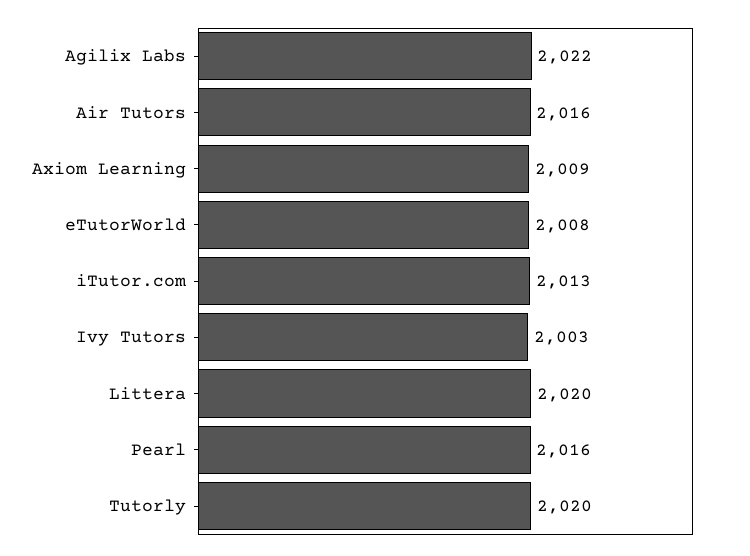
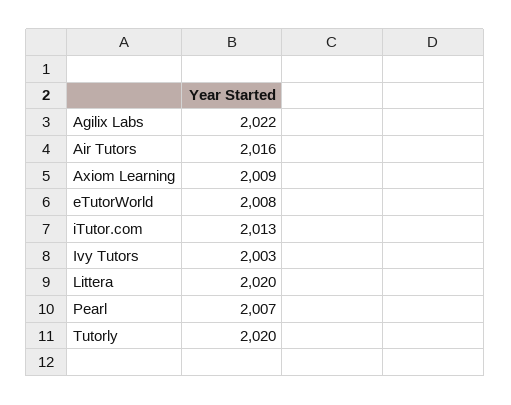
Pearl: 2016 -> 2007

